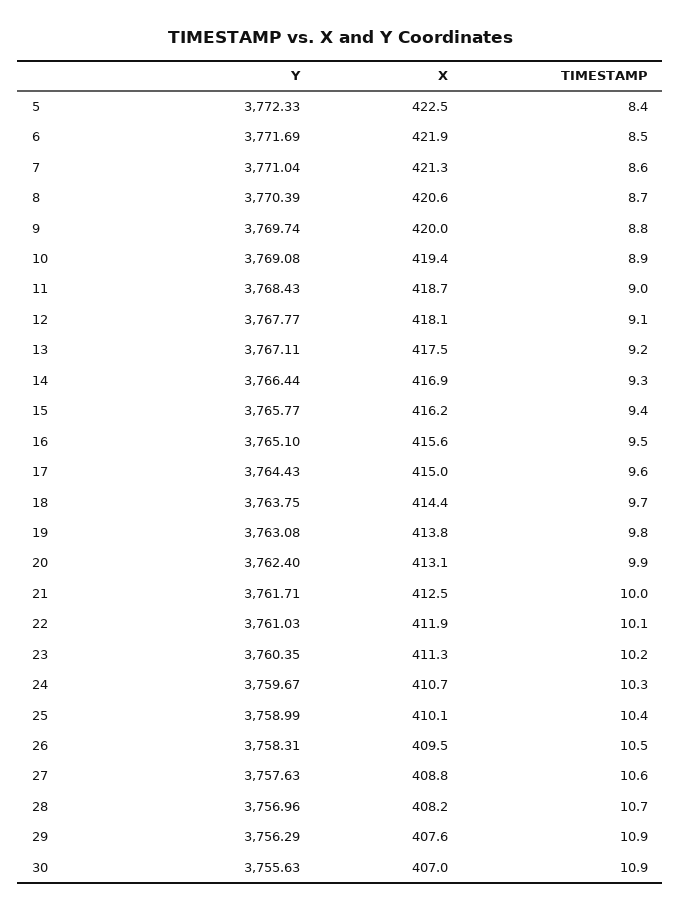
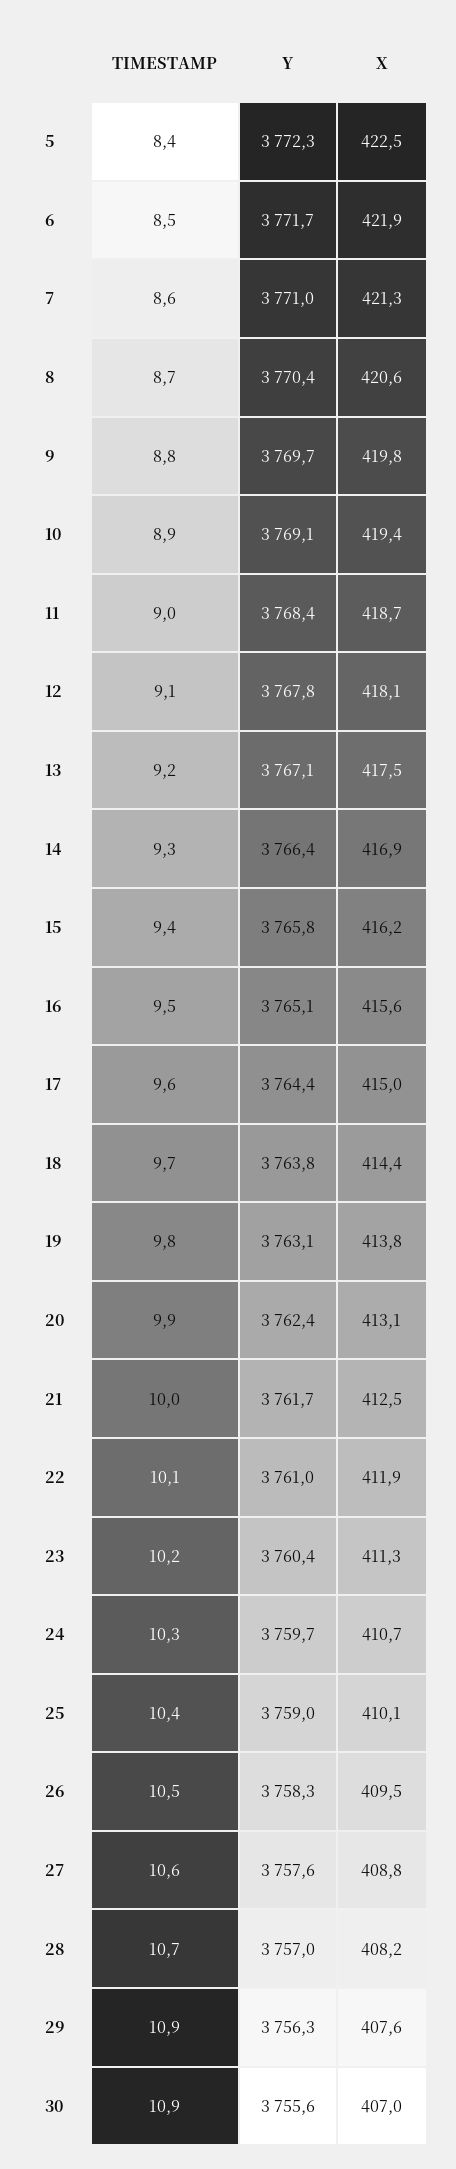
X, 9: 420 -> 419.8

